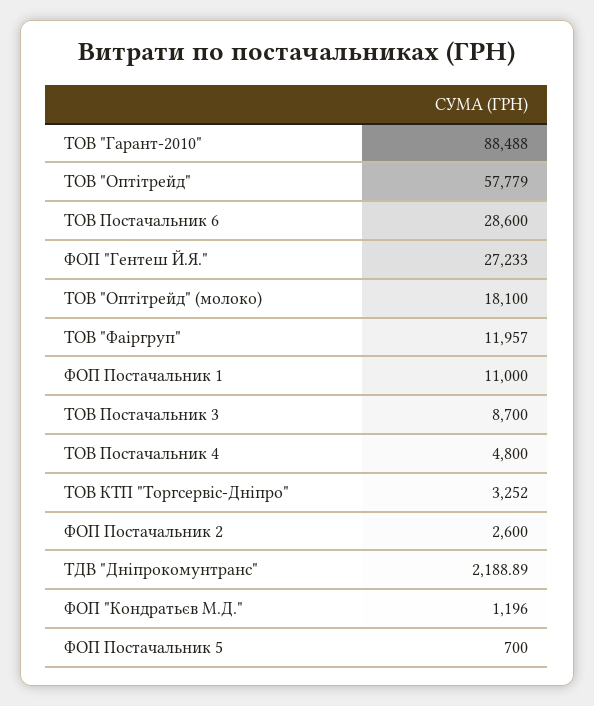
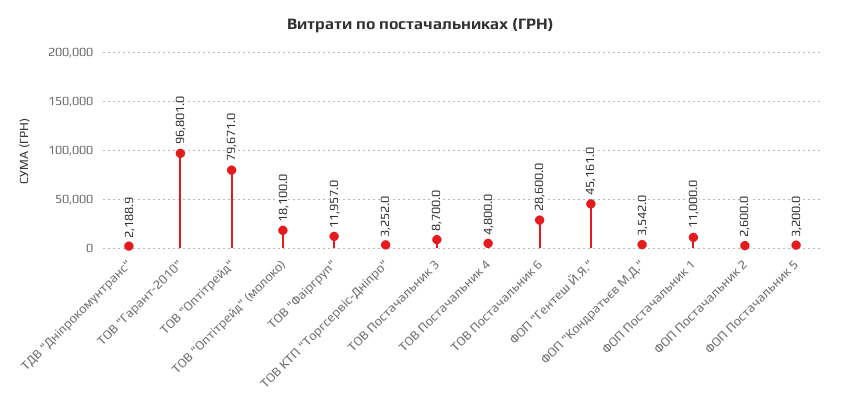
ТОВ "Гарант-2010": 88488 -> 96801
ТОВ "Оптітрейд": 57779 -> 79671
ФОП "Гентеш Й.Я.": 27233 -> 45161
ФОП "Кондратьєв М.Д.": 1196 -> 3542
ФОП Постачальник 5: 700 -> 3200

